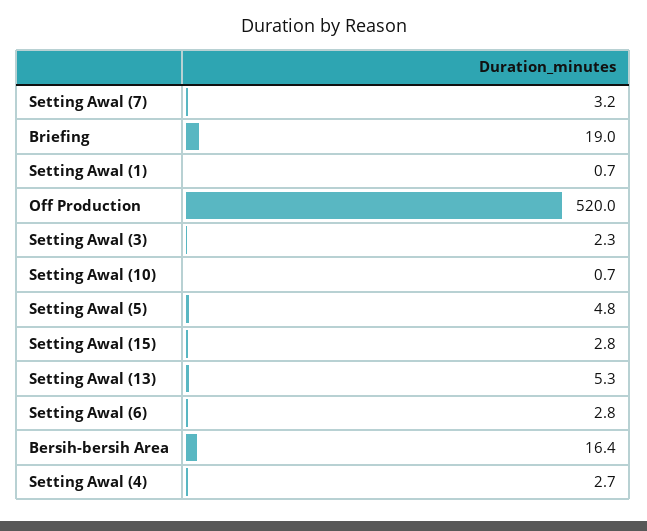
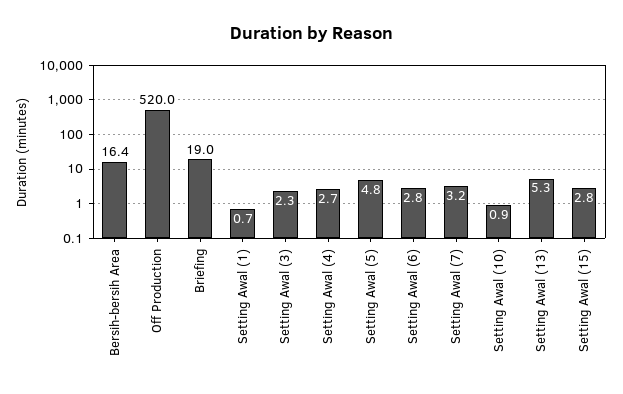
Setting Awal (10): 0.7 -> 0.9

